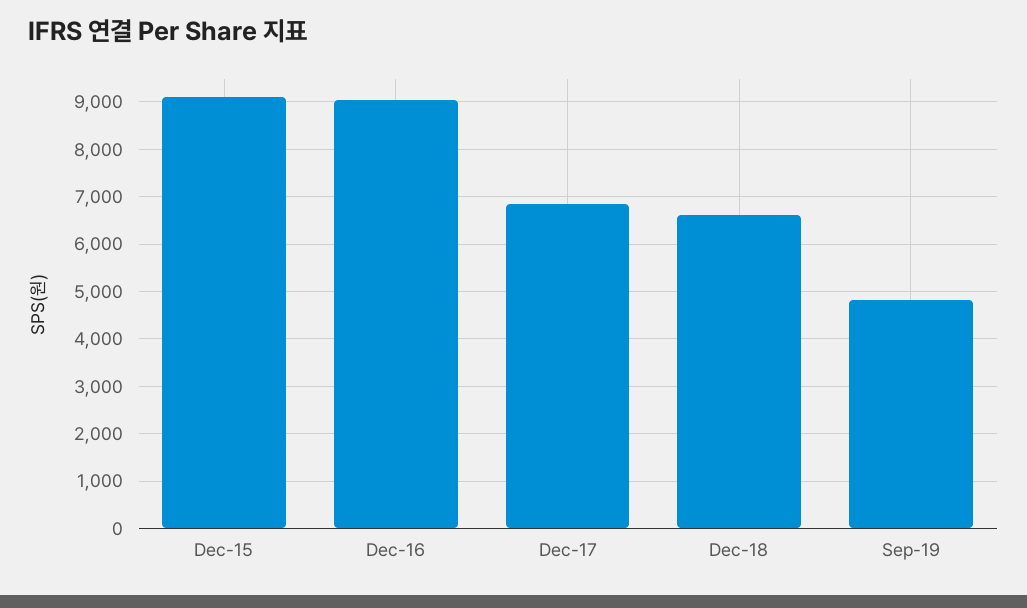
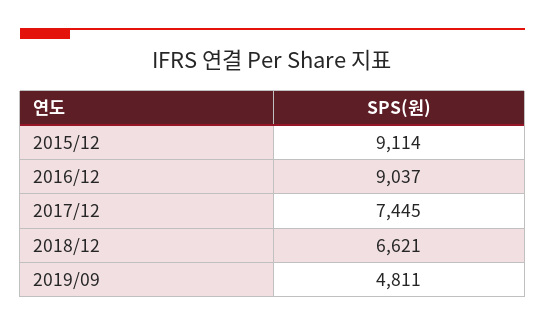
Dec-17: 6800 -> 7445

